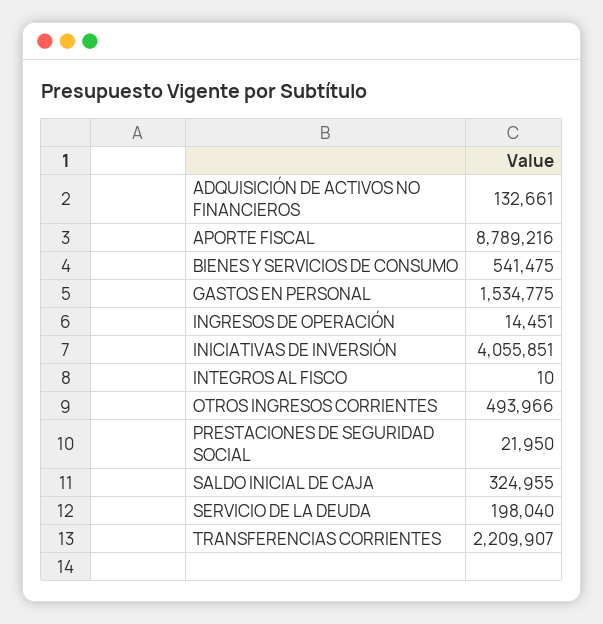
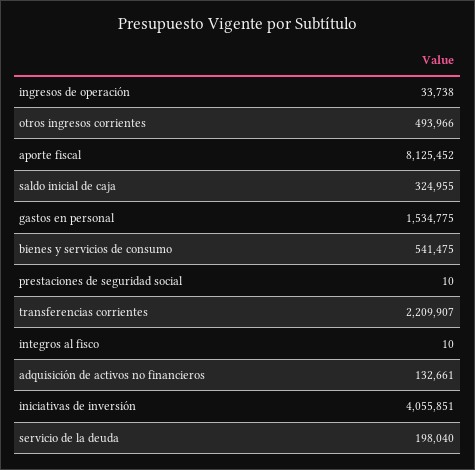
APORTE FISCAL: 8789216 -> 8125452
INGRESOS DE OPERACIÓN: 14451 -> 33738
PRESTACIONES DE SEGURIDAD SOCIAL: 21950 -> 10

